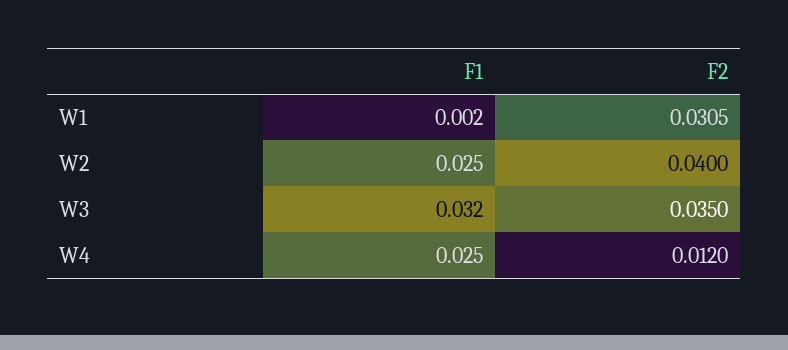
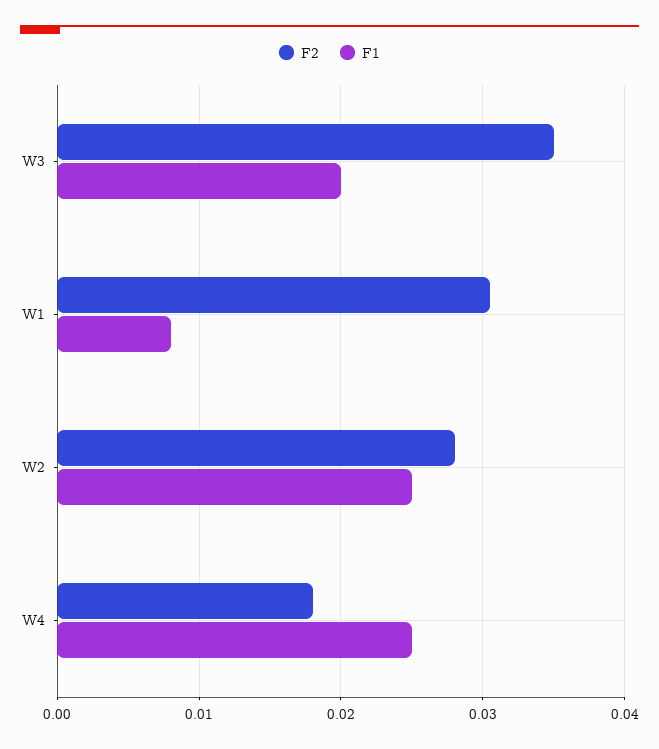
F1, W1: 0.002 -> 0.008
F2, W2: 0.04 -> 0.028
F1, W3: 0.032 -> 0.02
F2, W4: 0.012 -> 0.018

